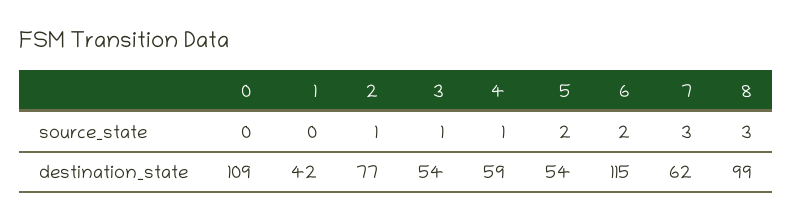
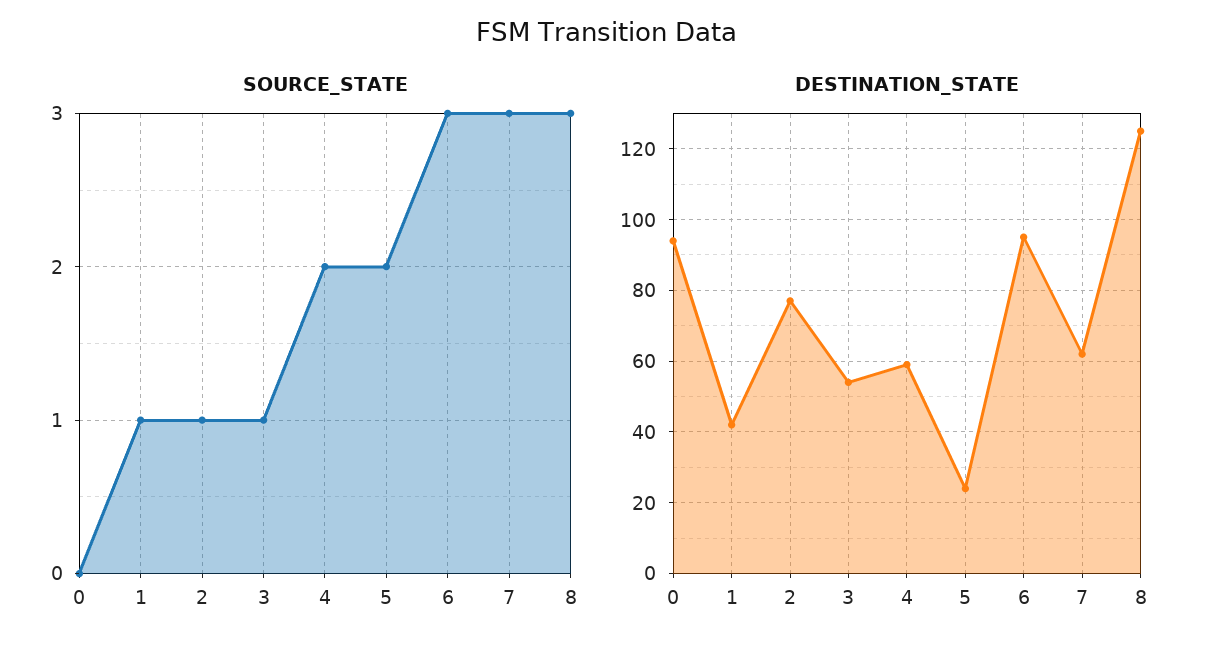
source_state, 1: 0 -> 1
source_state, 4: 1 -> 2
source_state, 6: 2 -> 3
destination_state, 0: 109 -> 95
destination_state, 5: 54 -> 25
destination_state, 6: 115 -> 95
destination_state, 8: 99 -> 125

